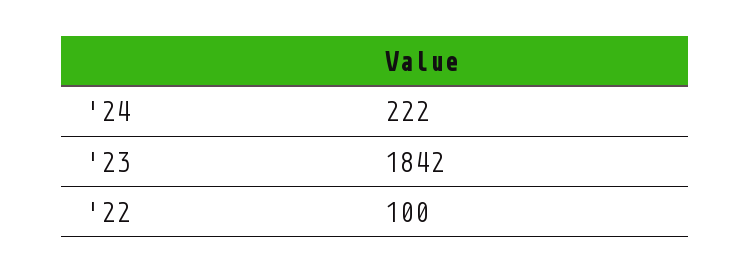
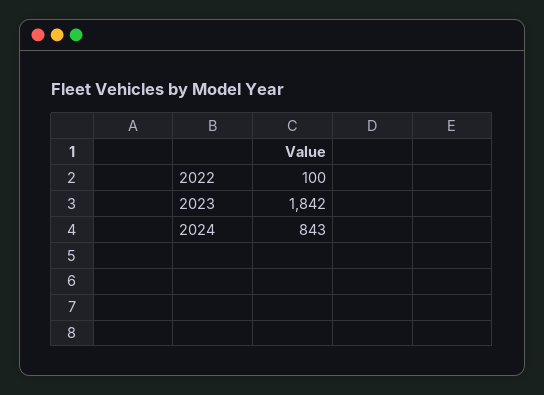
'24: 222 -> 843

